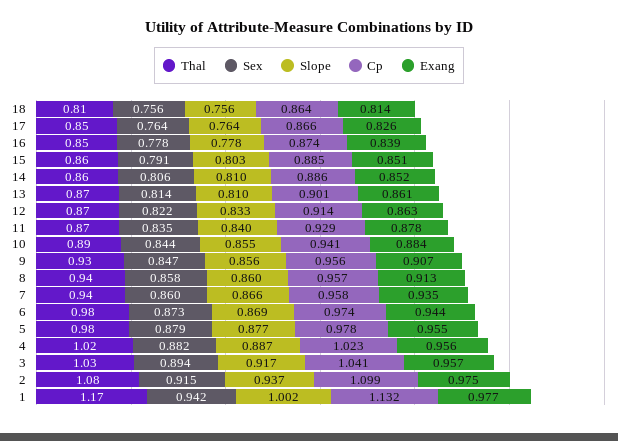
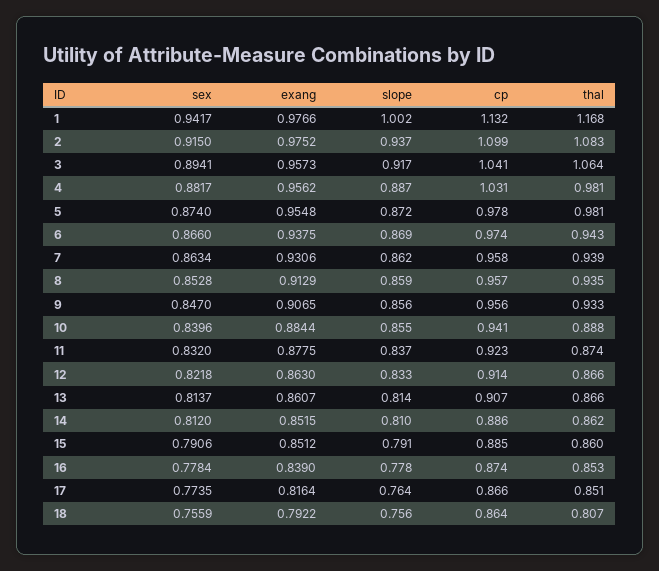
Exang, 18: 0.814 -> 0.7922
Sex, 17: 0.764 -> 0.7735
Exang, 17: 0.826 -> 0.8164
Slope, 15: 0.803 -> 0.791
Sex, 14: 0.806 -> 0.812
Slope, 13: 0.81 -> 0.814
Cp, 13: 0.901 -> 0.907
Sex, 11: 0.835 -> 0.832
Slope, 11: 0.84 -> 0.837
Cp, 11: 0.929 -> 0.923
Sex, 10: 0.844 -> 0.8396
Sex, 8: 0.858 -> 0.8528
Slope, 8: 0.86 -> 0.859
Sex, 7: 0.86 -> 0.8634
Slope, 7: 0.866 -> 0.862
Exang, 7: 0.935 -> 0.9306
Thal, 6: 0.98 -> 0.943
Sex, 6: 0.873 -> 0.866
Exang, 6: 0.944 -> 0.9375
Sex, 5: 0.879 -> 0.874
Slope, 5: 0.877 -> 0.872
Thal, 4: 1.02 -> 0.981
Cp, 4: 1.023 -> 1.031
Thal, 3: 1.03 -> 1.064

